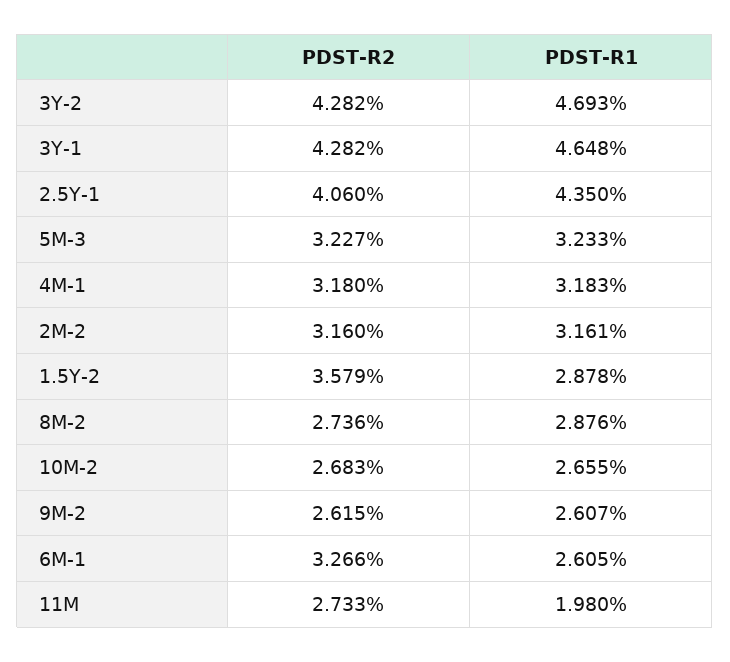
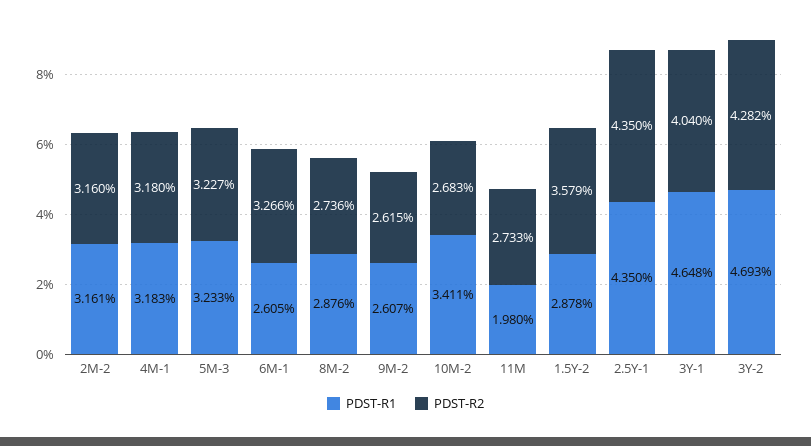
PDST-R2, 3Y-1: 4.282 -> 4.04
PDST-R2, 2.5Y-1: 4.06 -> 4.35
PDST-R1, 10M-2: 2.655 -> 3.411

